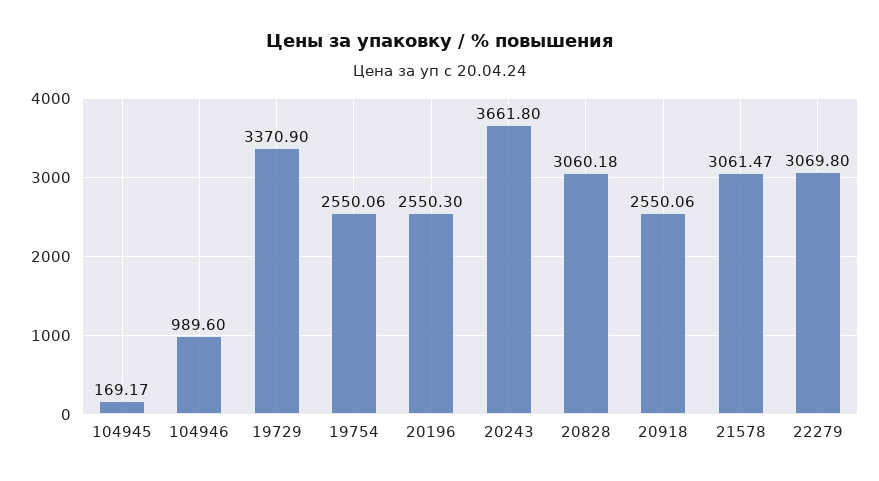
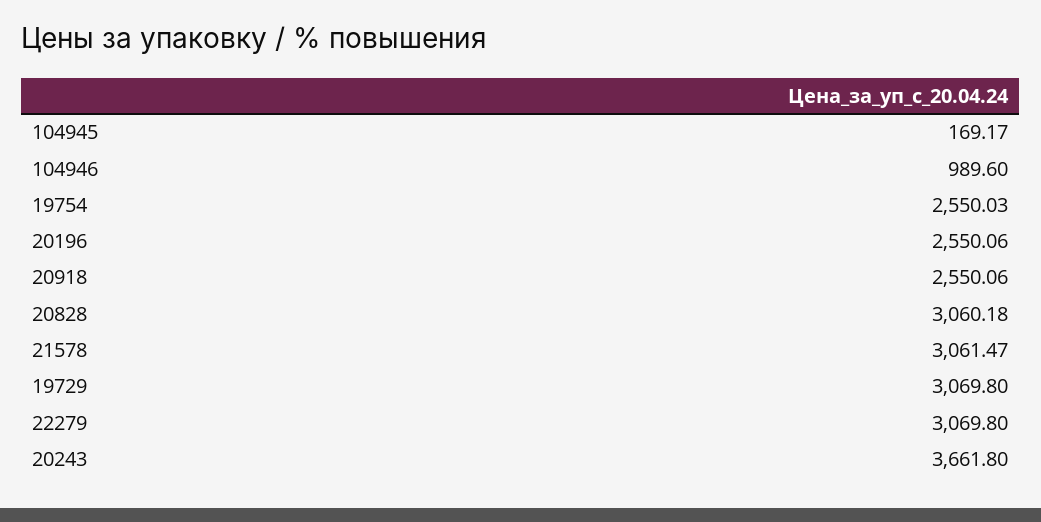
19729: 3370.9 -> 3069.8
19754: 2550.06 -> 2550.03
20196: 2550.3 -> 2550.06

